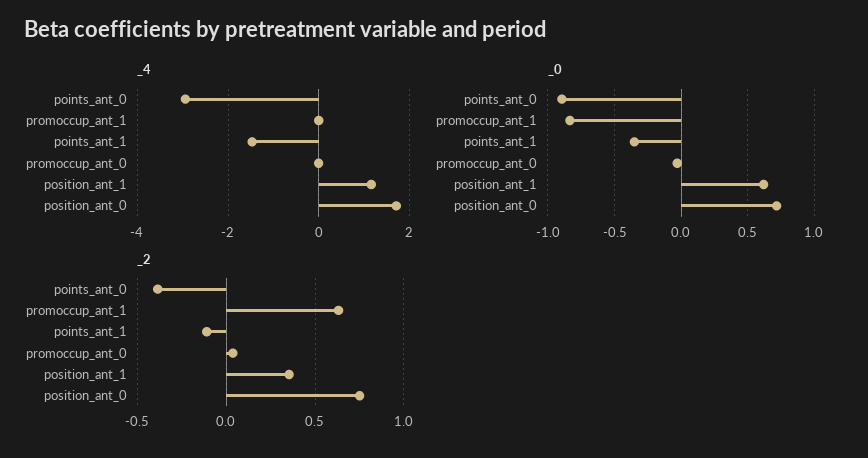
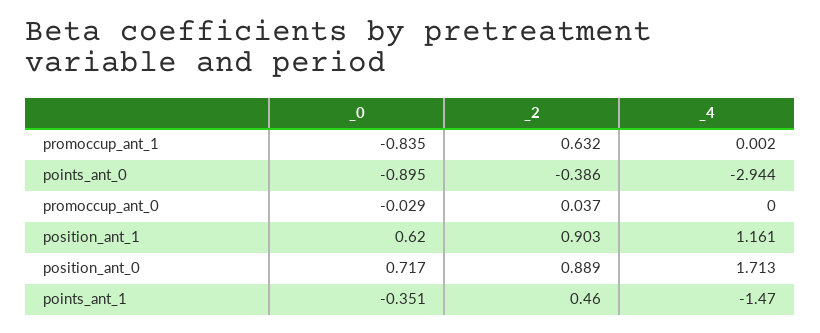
_2, points_ant_1: -0.1 -> 0.46
_2, position_ant_1: 0.35 -> 0.903
_2, position_ant_0: 0.75 -> 0.889

